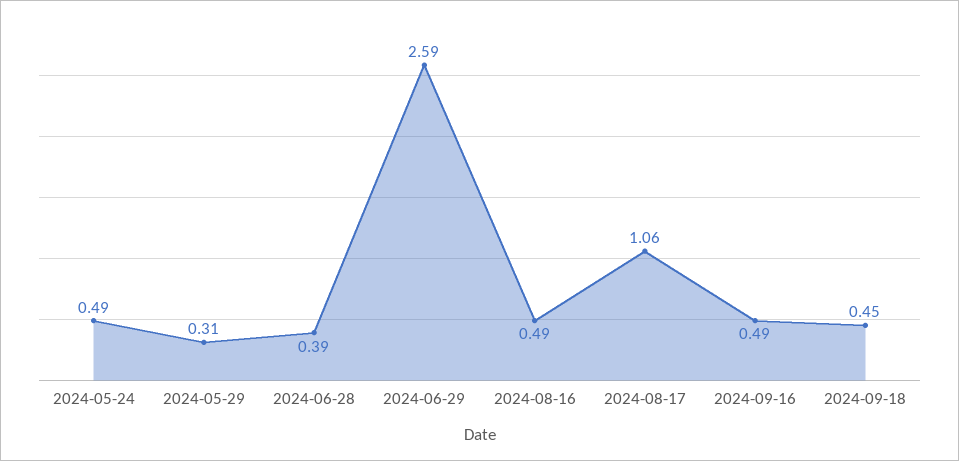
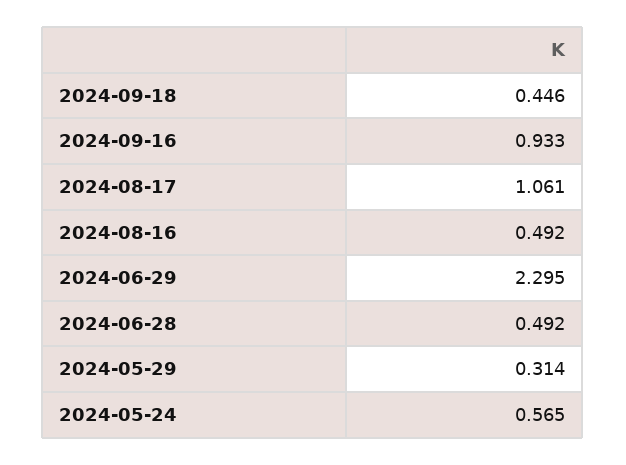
2024-05-24: 0.49 -> 0.565
2024-06-28: 0.39 -> 0.492
2024-06-29: 2.59 -> 2.295
2024-09-16: 0.49 -> 0.933

